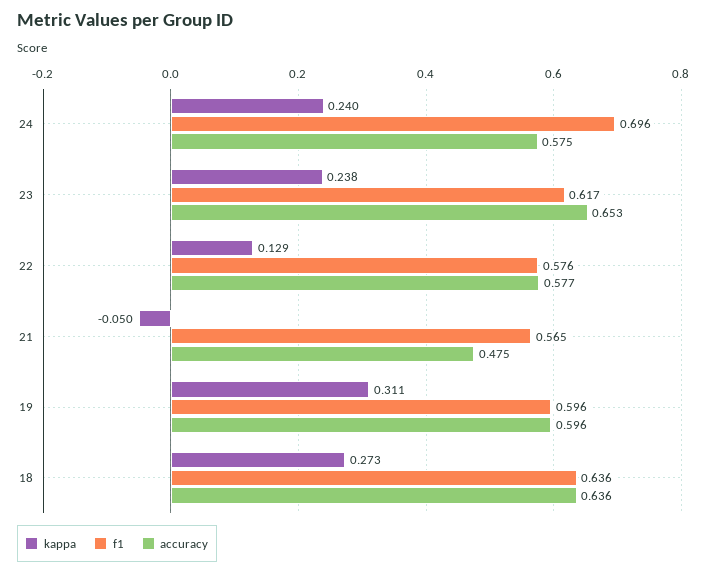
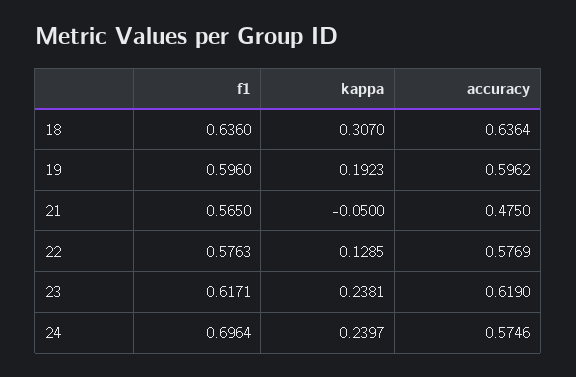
accuracy, 23: 0.653 -> 0.619
kappa, 19: 0.311 -> 0.1923
kappa, 18: 0.273 -> 0.307

